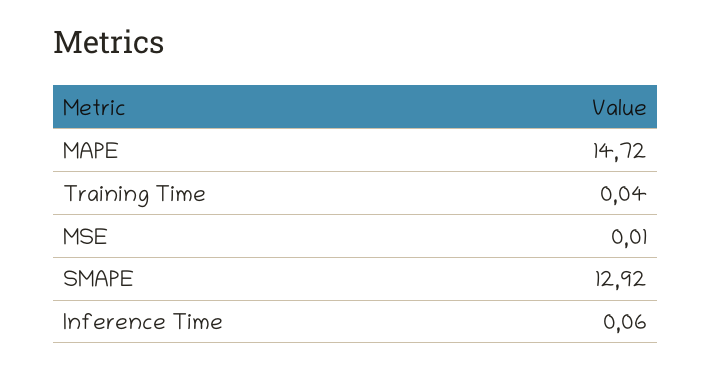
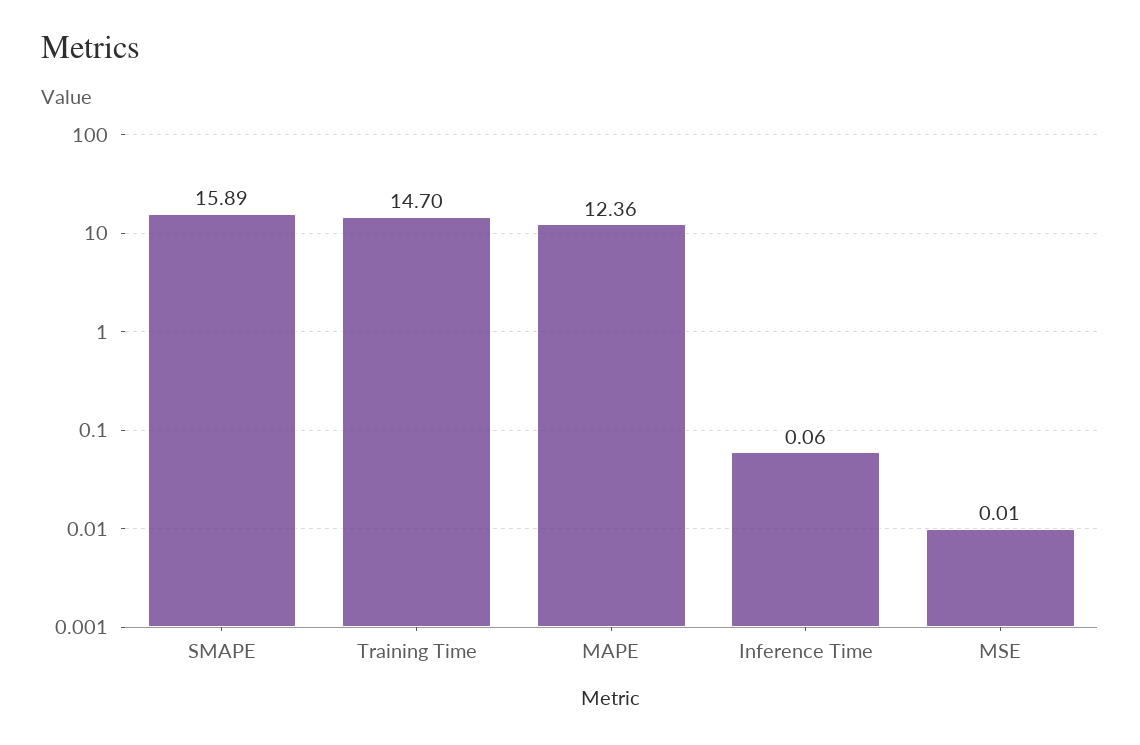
MAPE: 14.72 -> 12.36
Training Time: 0.04 -> 14.7
SMAPE: 12.92 -> 15.89

